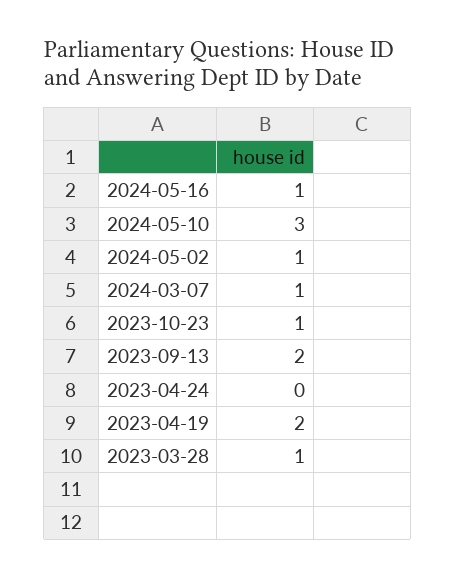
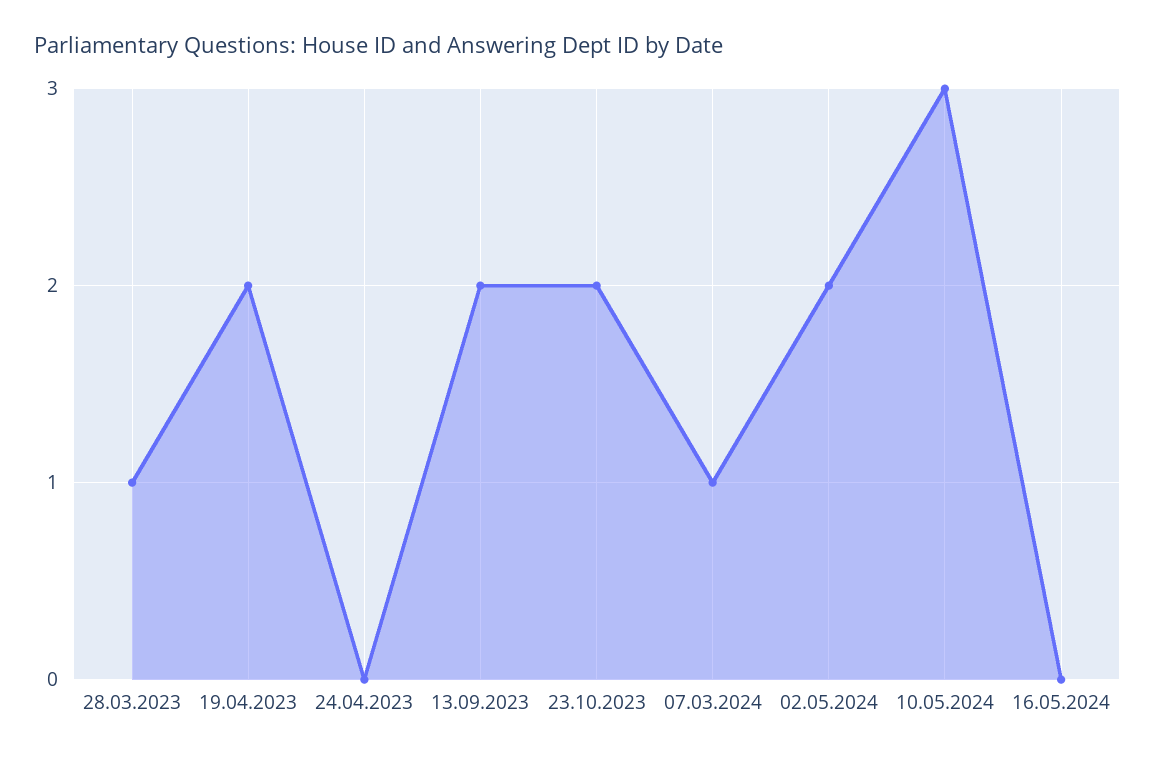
2024-05-16: 1 -> 0
2024-05-02: 1 -> 2
2023-10-23: 1 -> 2

